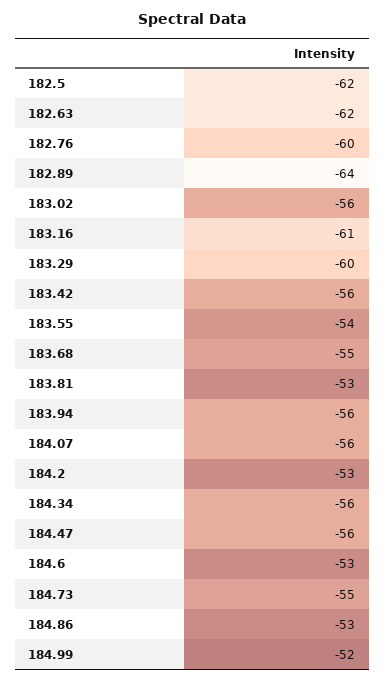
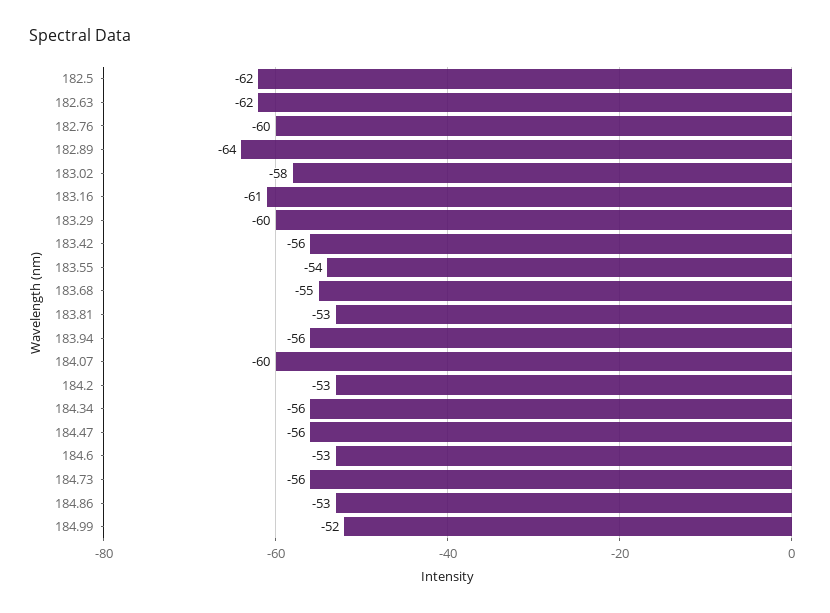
183.02: -56 -> -58
184.07: -56 -> -60
184.73: -55 -> -56

